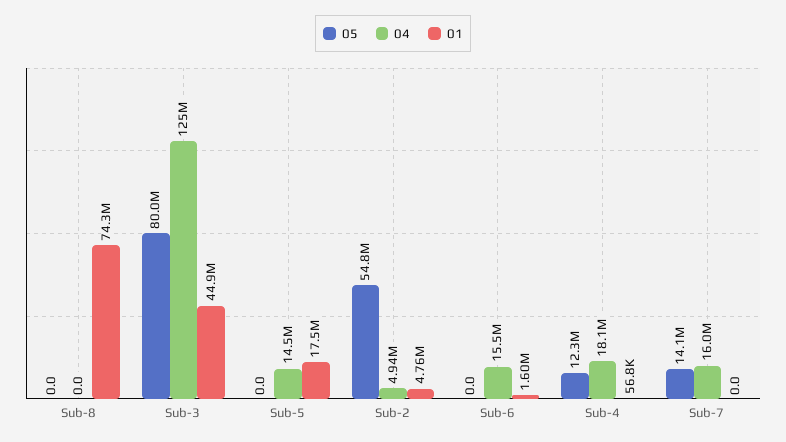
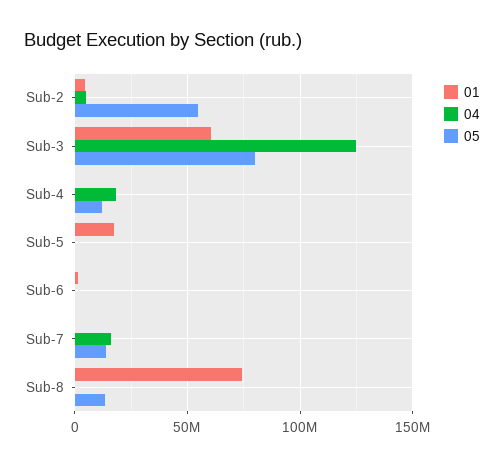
05, Sub-8: 0 -> 15000000
01, Sub-3: 44900000 -> 60000000
04, Sub-5: 14500000 -> 0
04, Sub-6: 15500000 -> 0

